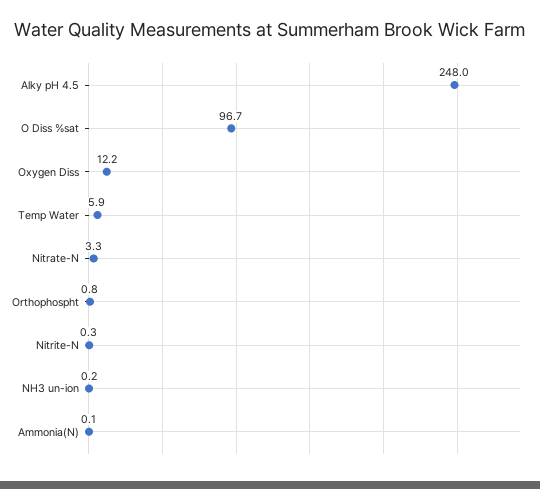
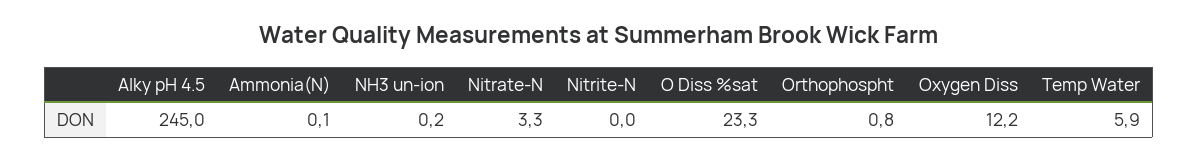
Alky pH 4.5: 248 -> 245
O Diss %sat: 96.7 -> 23.3
Nitrite-N: 0.3 -> 0

